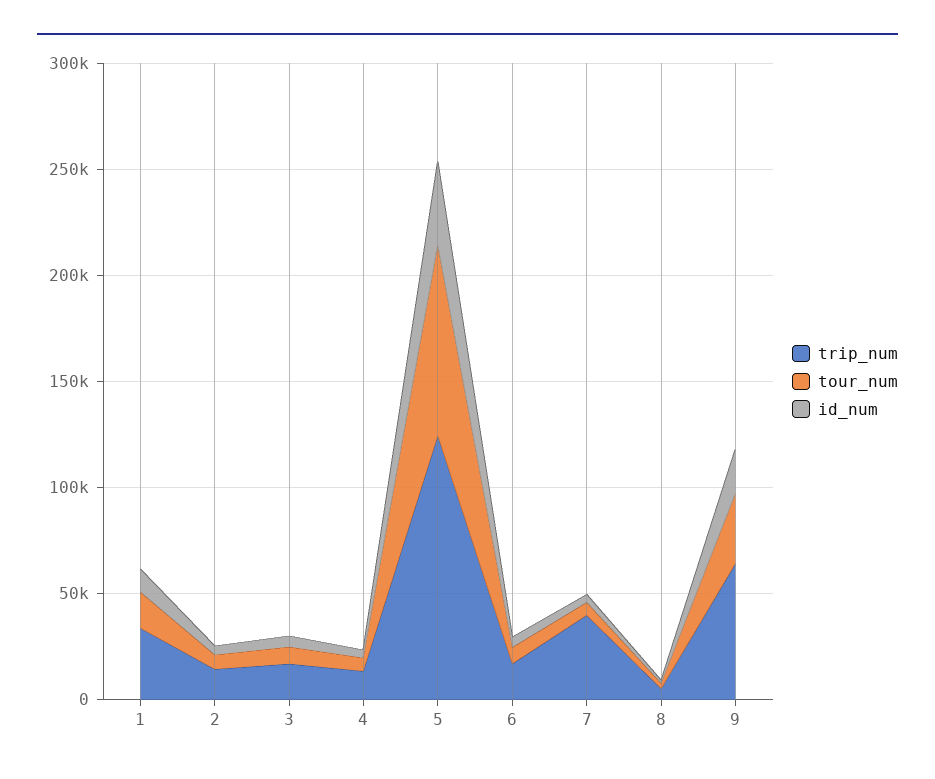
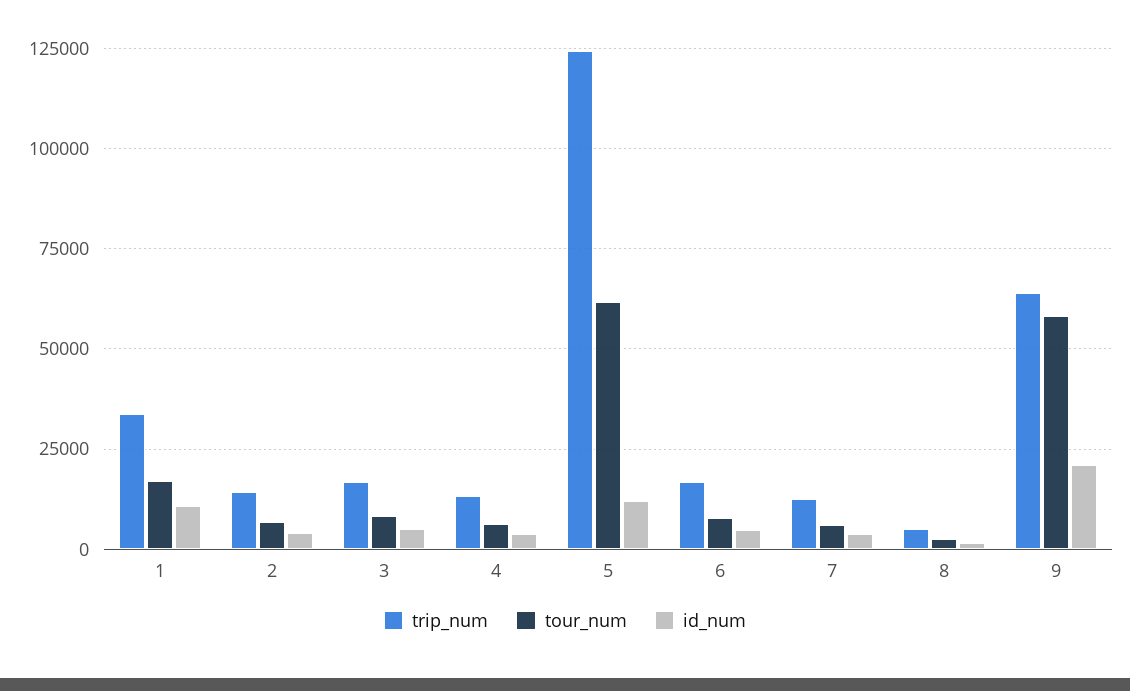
tour_num, 5: 90000 -> 62500
id_num, 5: 40000 -> 12500
trip_num, 7: 40000 -> 12500
tour_num, 9: 30000 -> 57500

